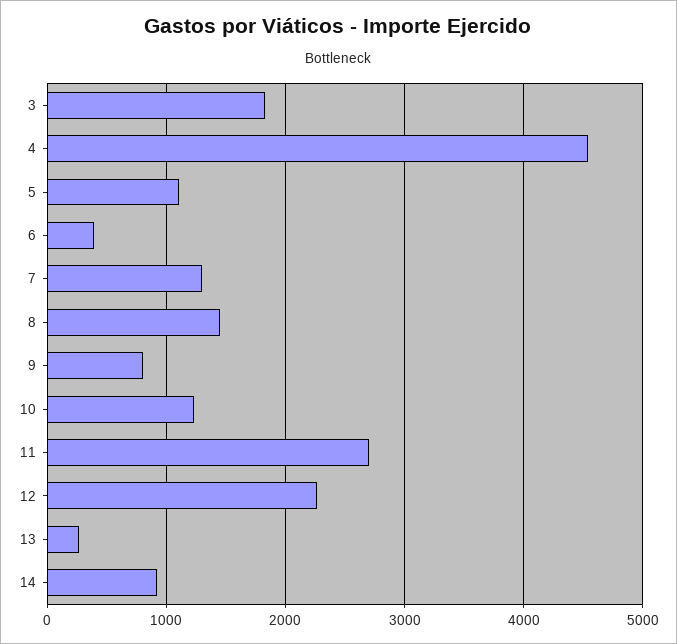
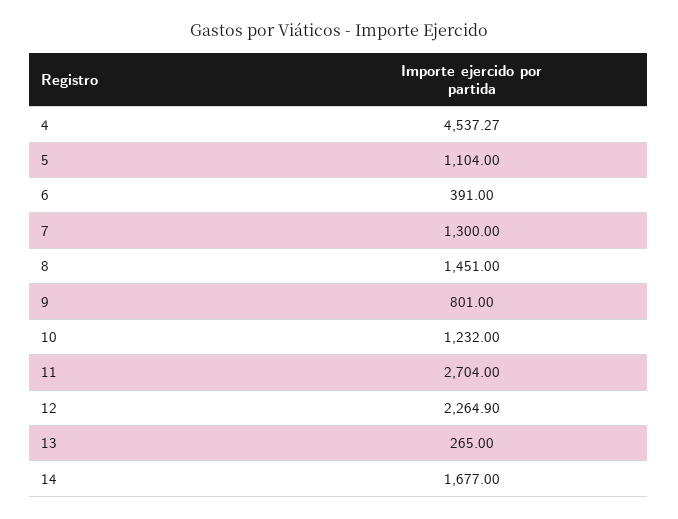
3: 1800 -> none
14: 900 -> 1677

